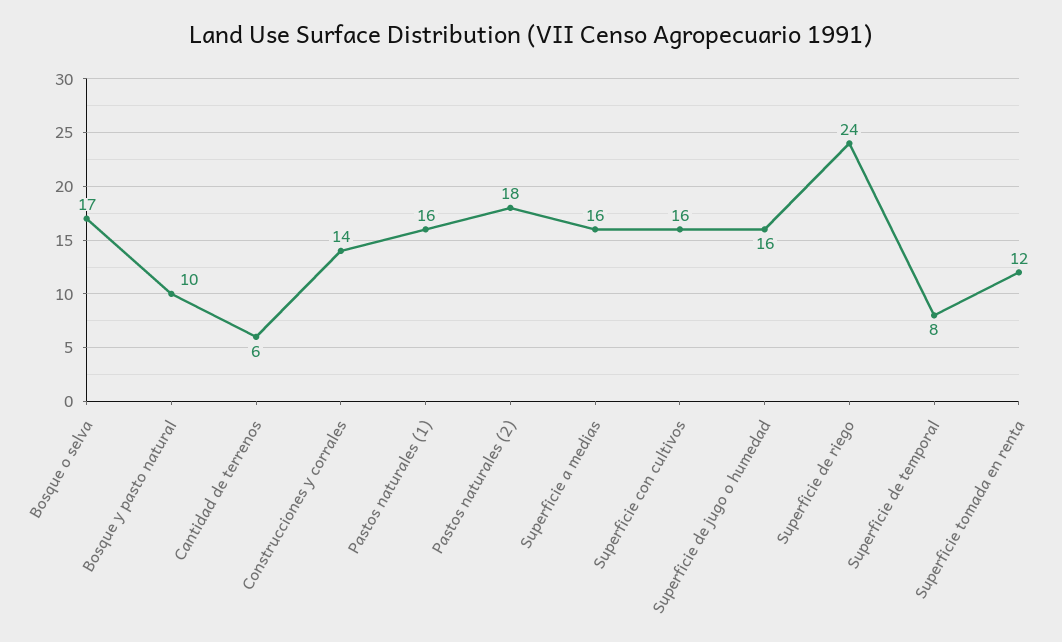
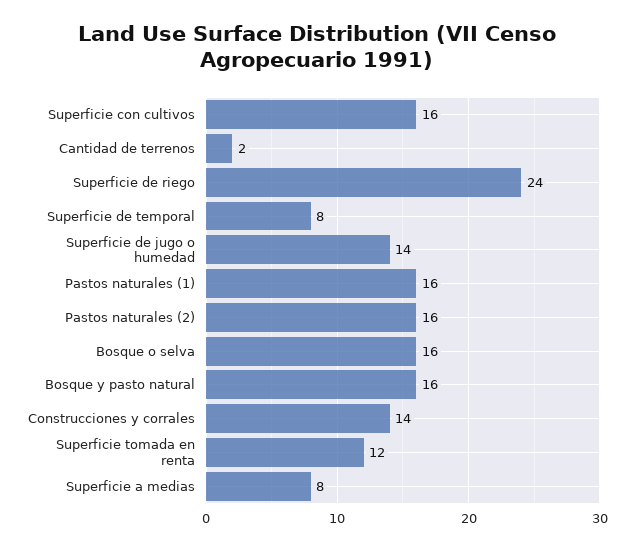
Bosque o selva: 17 -> 16
Bosque y pasto natural: 10 -> 16
Cantidad de terrenos: 6 -> 2
Pastos naturales (2): 18 -> 16
Superficie a medias: 16 -> 8
Superficie de jugo o humedad: 16 -> 14

